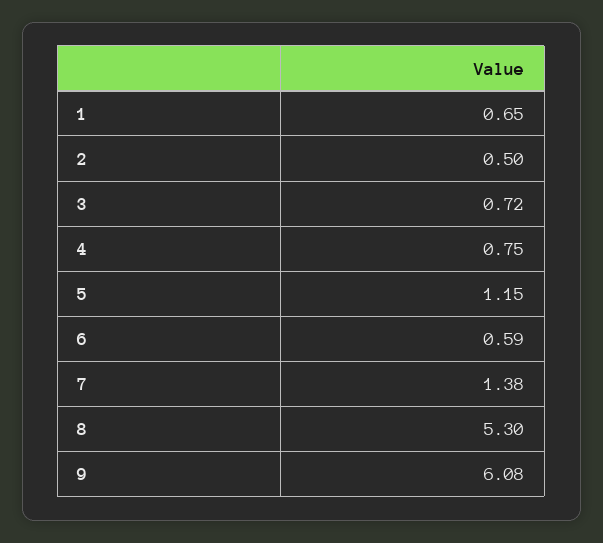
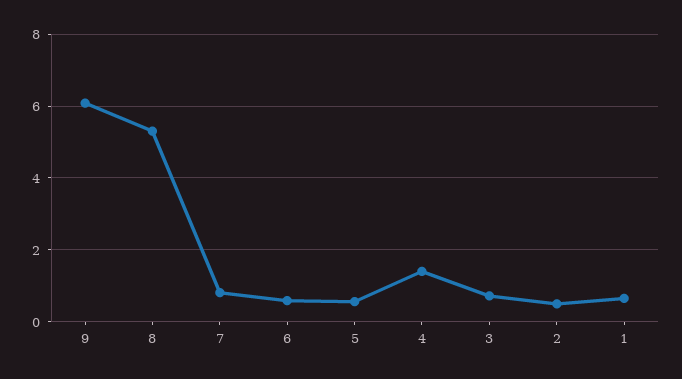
4: 0.75 -> 1.4
5: 1.15 -> 0.6
7: 1.38 -> 0.8

